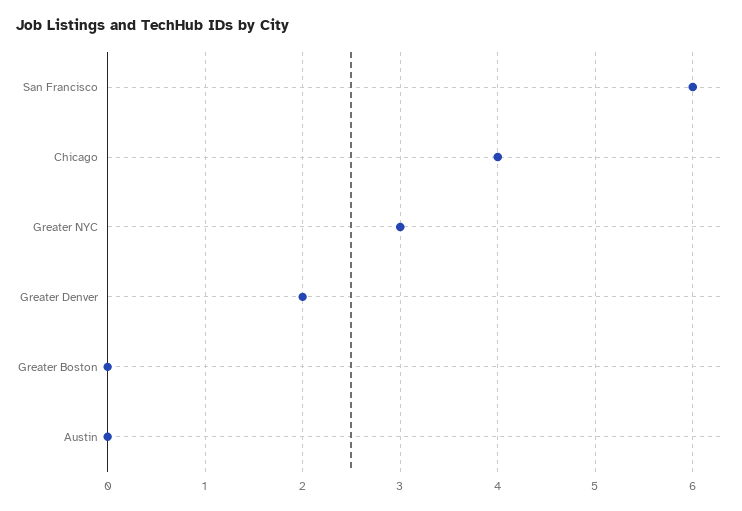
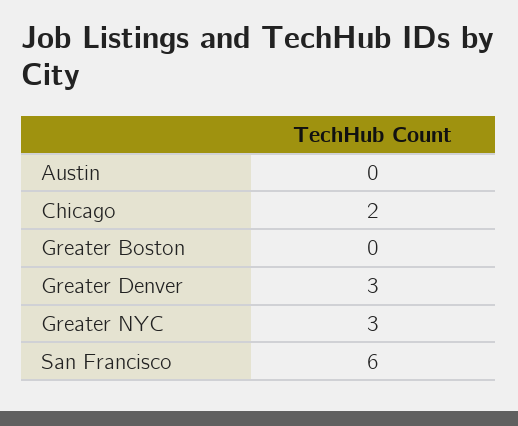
Chicago: 4 -> 2
Greater Denver: 2 -> 3

